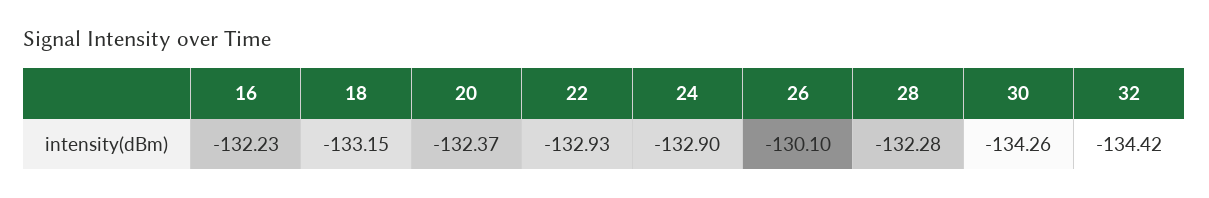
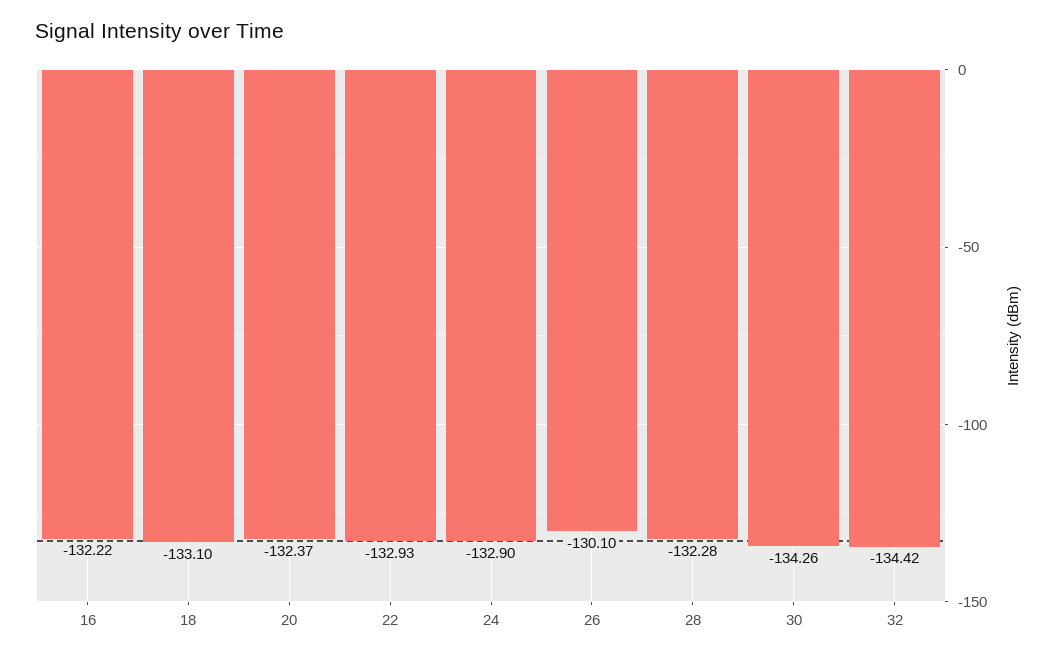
16: -132.23 -> -132.22
18: -133.15 -> -133.1

